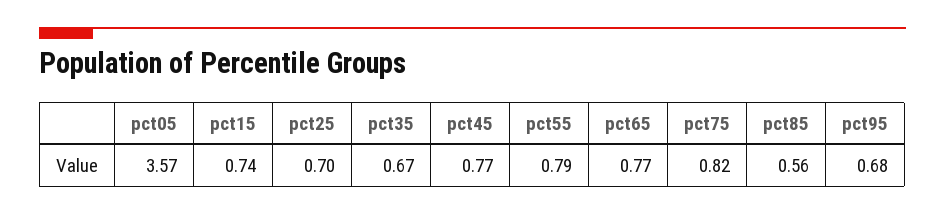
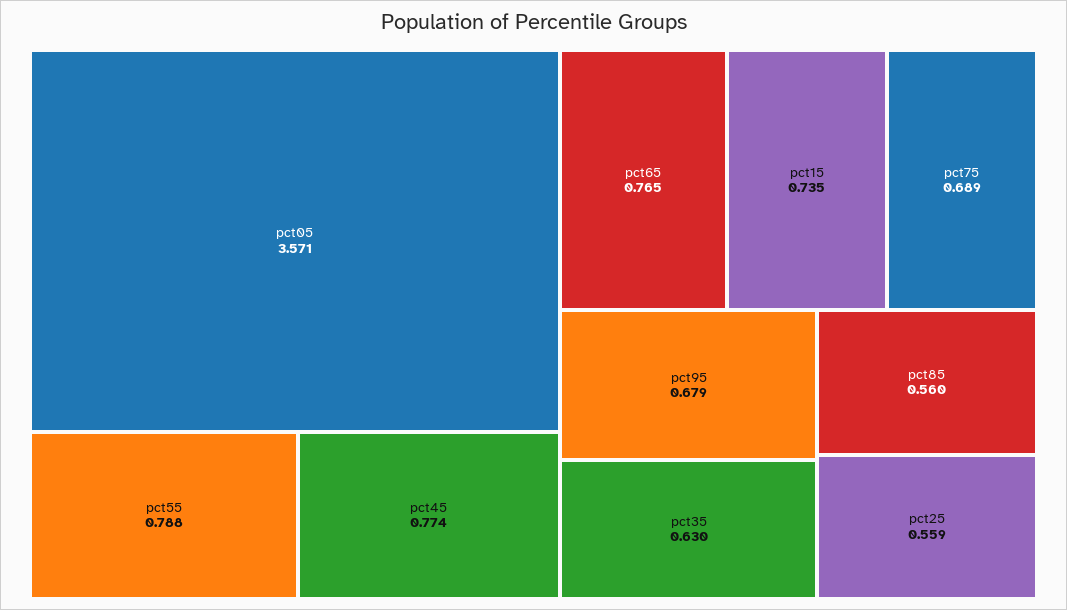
pct25: 0.7 -> 0.559
pct35: 0.67 -> 0.63
pct75: 0.82 -> 0.689

